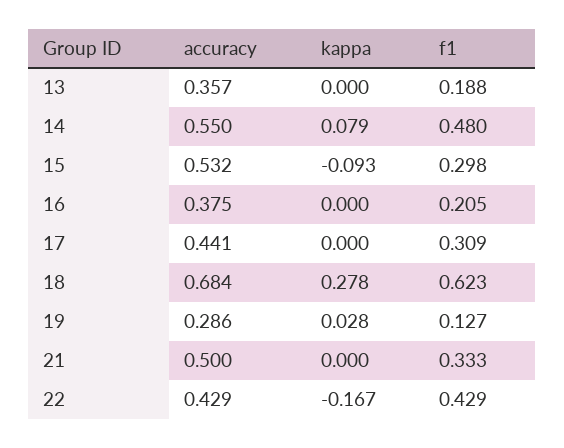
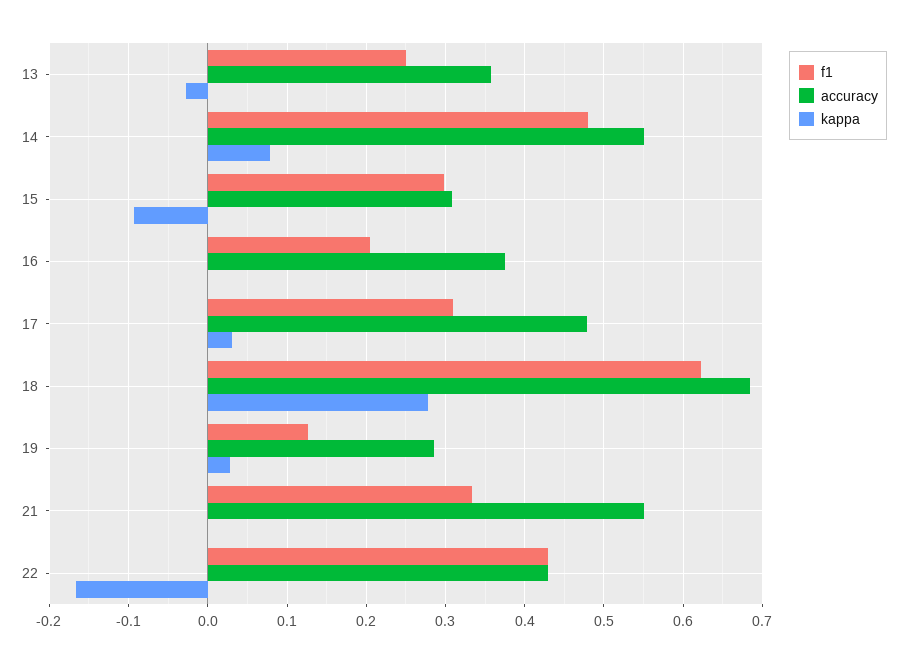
kappa, 13: 0 -> -0.03
f1, 13: 0.188 -> 0.25
accuracy, 15: 0.532 -> 0.31
accuracy, 17: 0.441 -> 0.48
kappa, 17: 0 -> 0.03
accuracy, 21: 0.5 -> 0.55

